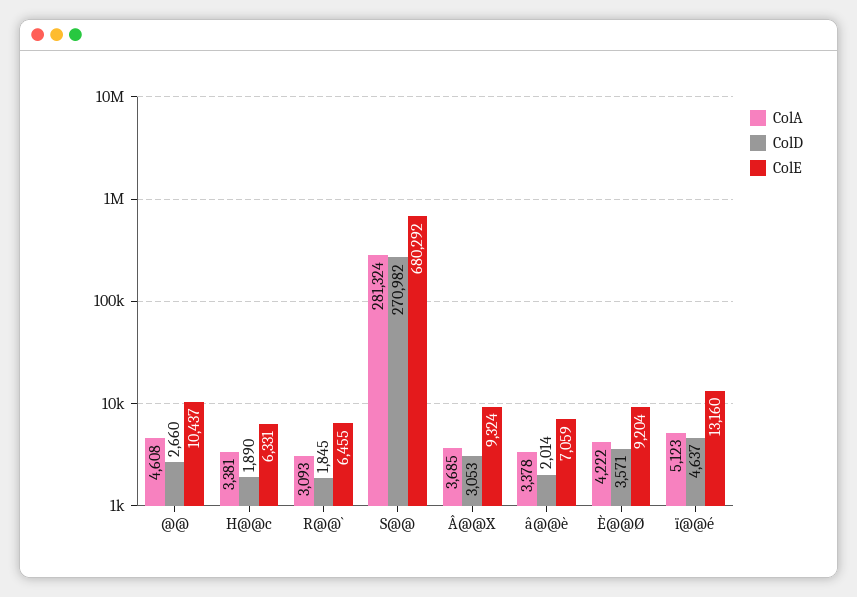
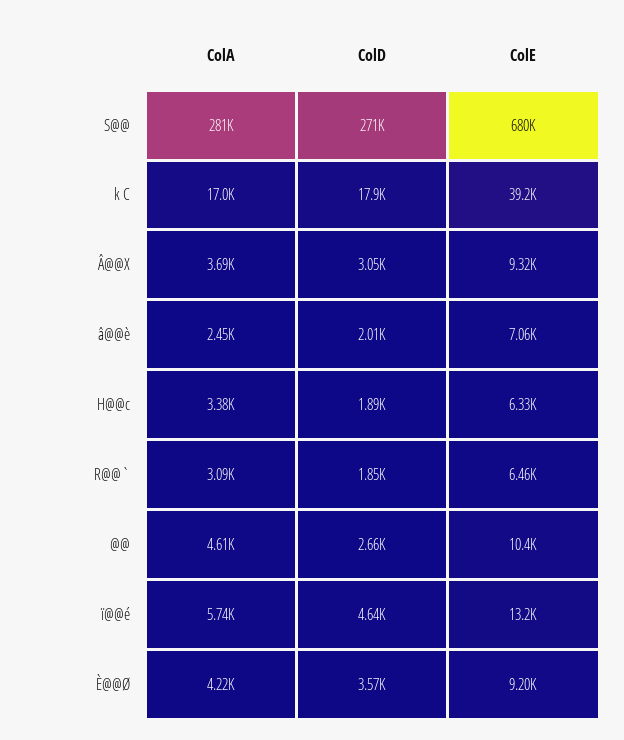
ColA, â@@è: 3378 -> 2450
ColA, ï@@é: 5123 -> 5740
ColA, k C: none -> 17000
ColD, k C: none -> 17900
ColE, k C: none -> 39200

